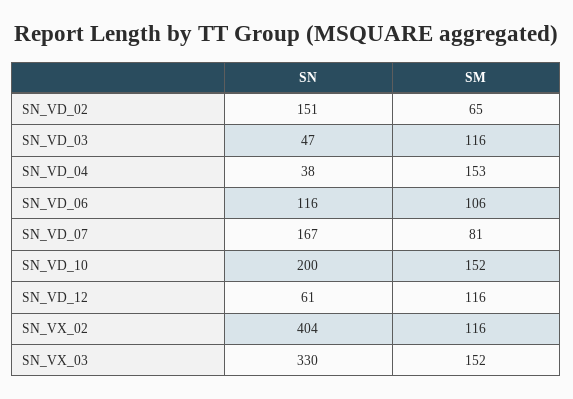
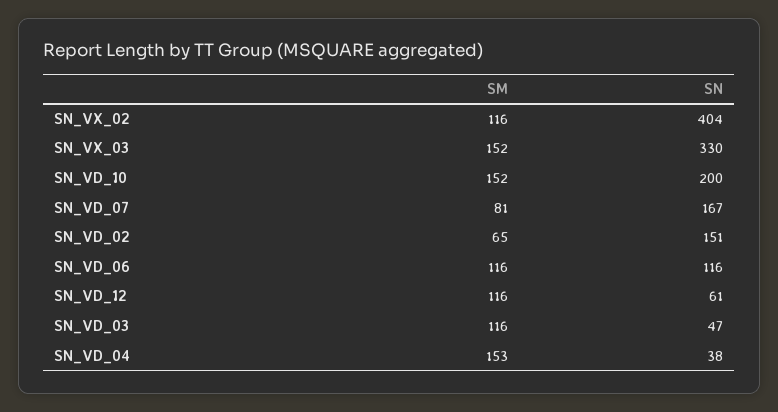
SM, SN_VD_06: 106 -> 116

